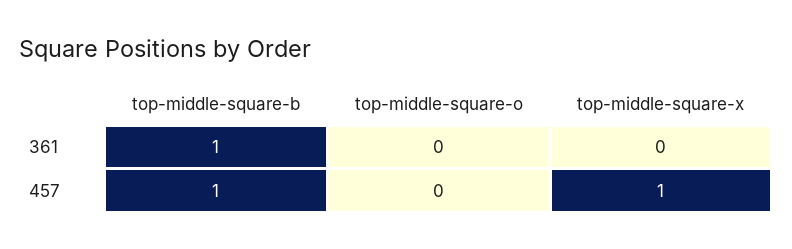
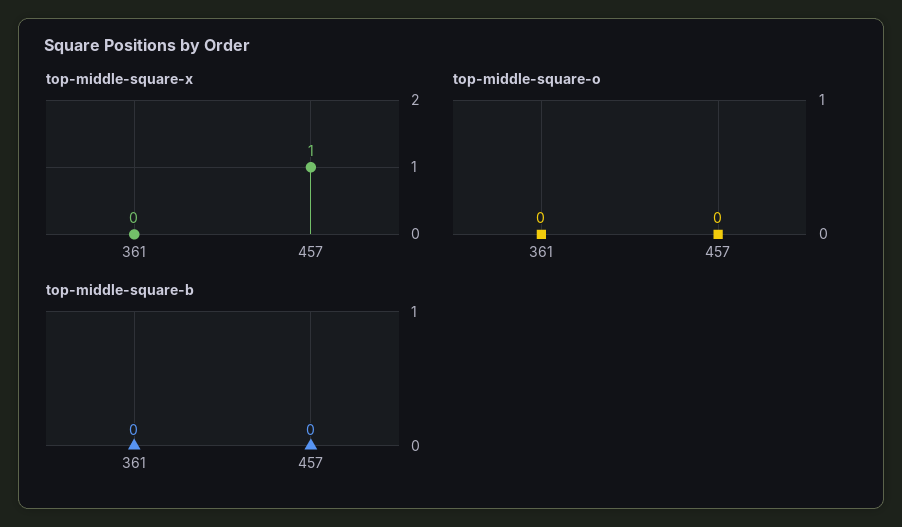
top-middle-square-b, 361: 1 -> 0
top-middle-square-b, 457: 1 -> 0

